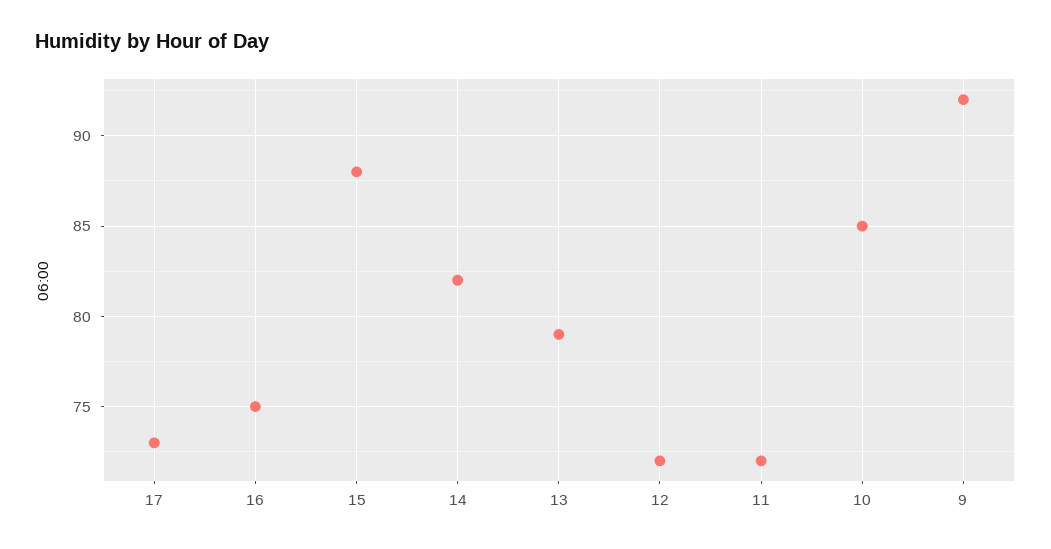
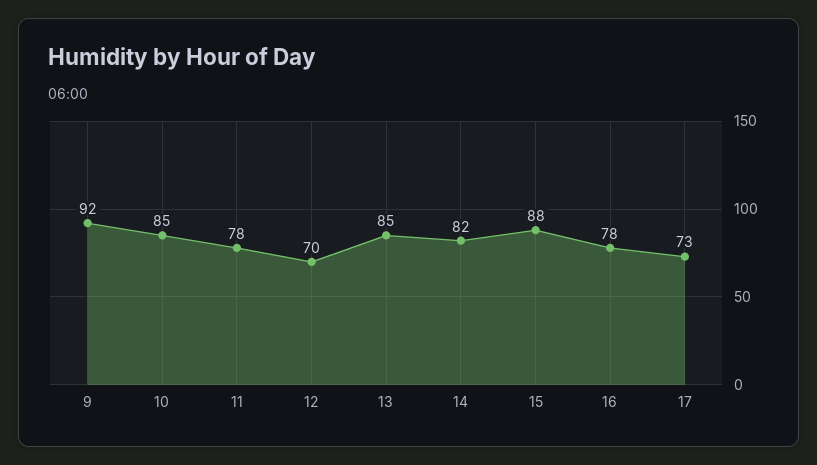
16: 75 -> 78
13: 79 -> 85
12: 72 -> 70
11: 72 -> 78

